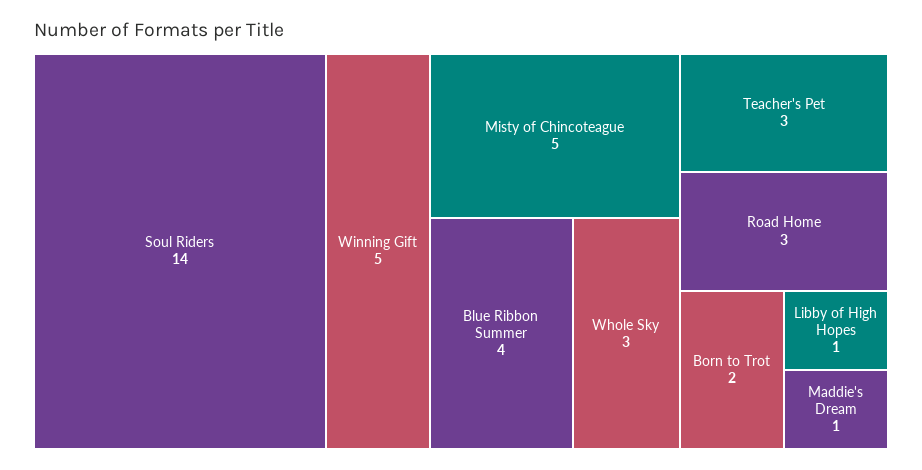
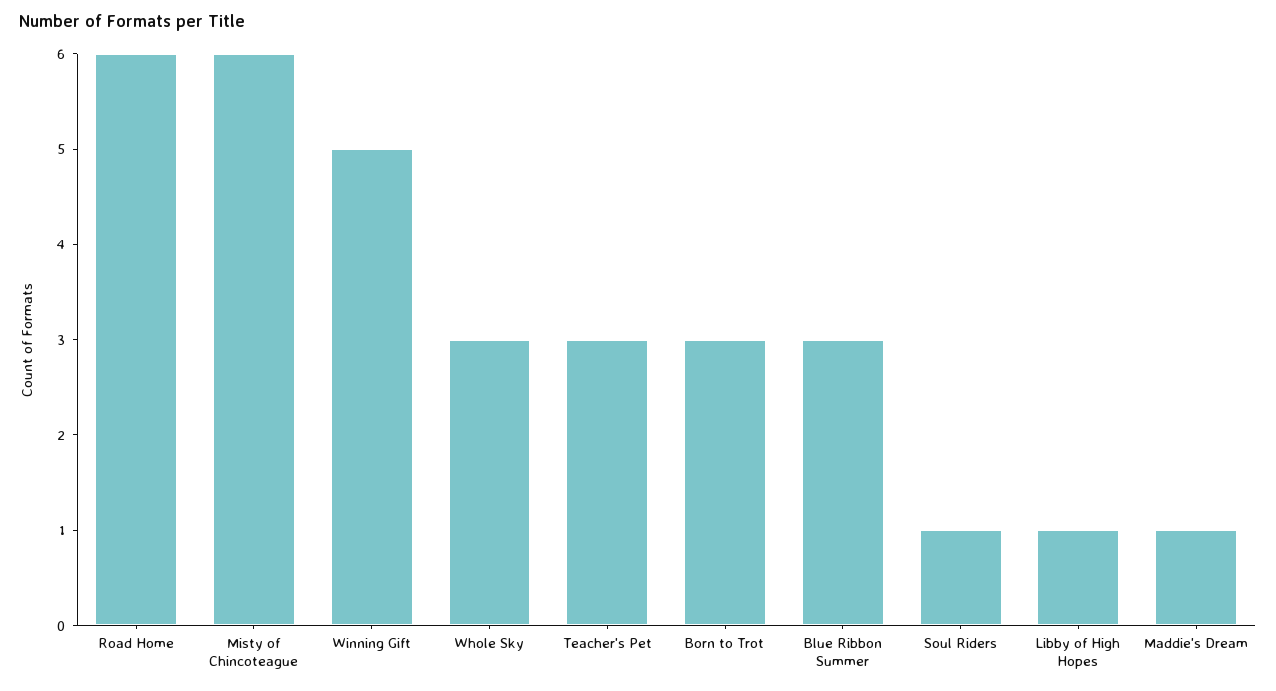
Soul Riders: 14 -> 1
Misty of Chincoteague: 5 -> 6
Blue Ribbon Summer: 4 -> 3
Road Home: 3 -> 6
Born to Trot: 2 -> 3

